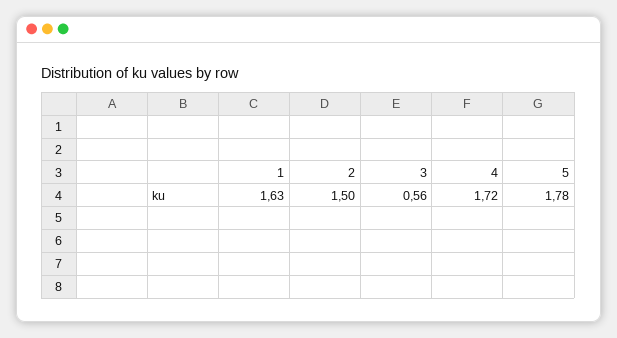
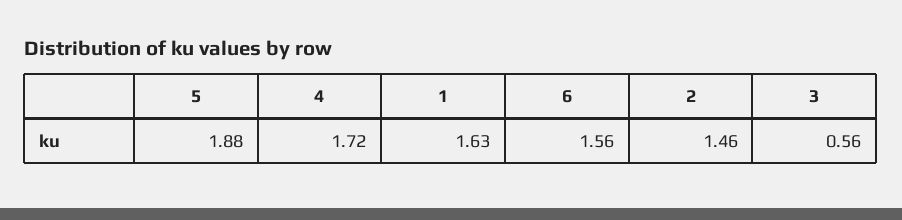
2: 1.5 -> 1.46
5: 1.78 -> 1.88
6: none -> 1.56

